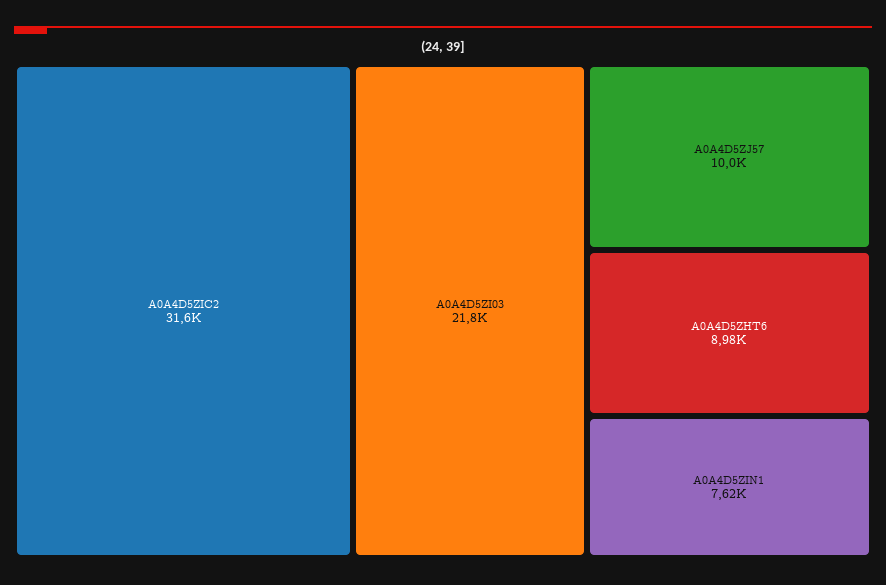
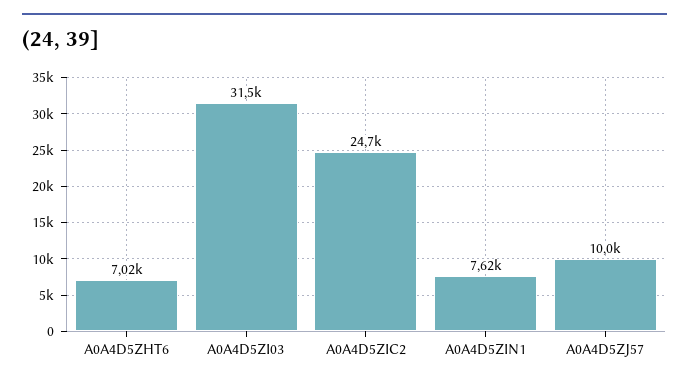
A0A4D5ZIC2: 31600 -> 24700
A0A4D5ZI03: 21800 -> 31500
A0A4D5ZHT6: 8980 -> 7020

